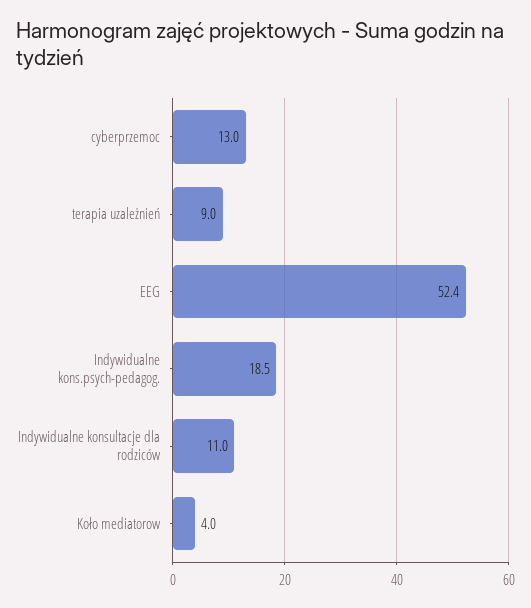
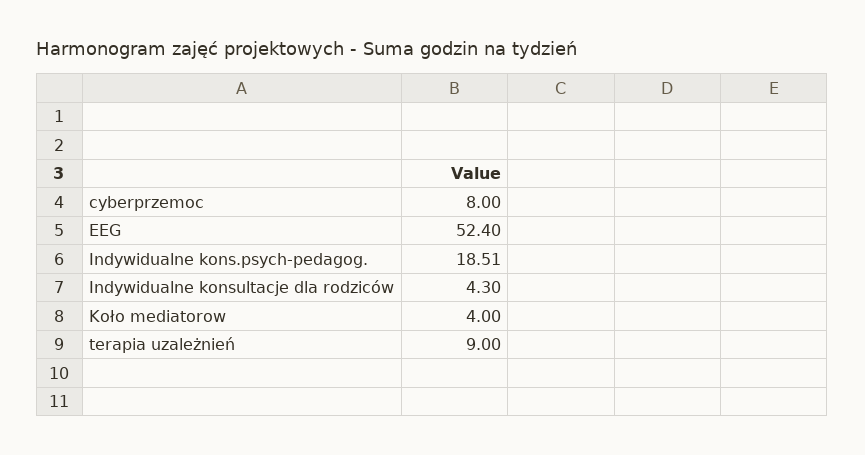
cyberprzemoc: 13 -> 8
Indywidualne kons.psych-pedagog.: 18.5 -> 18.51
Indywidualne konsultacje dla rodziców: 11 -> 4.3

